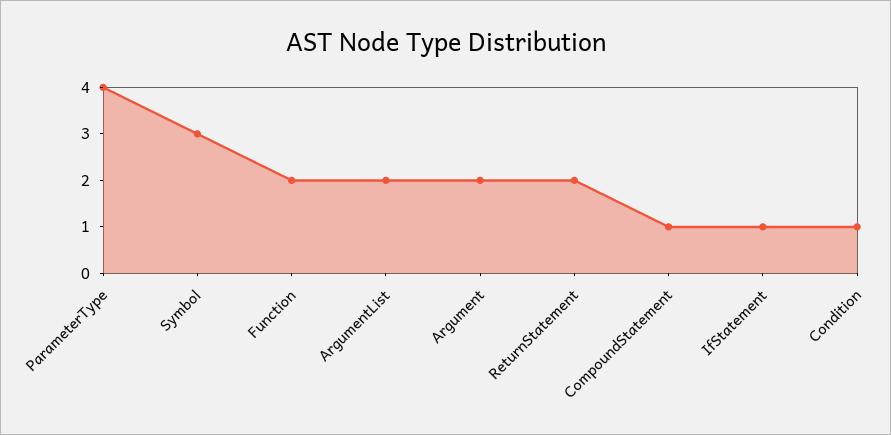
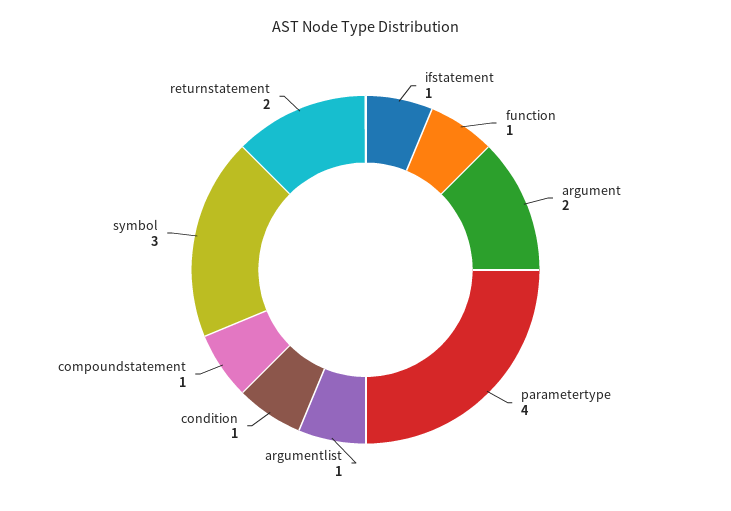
Function: 2 -> 1
ArgumentList: 2 -> 1

